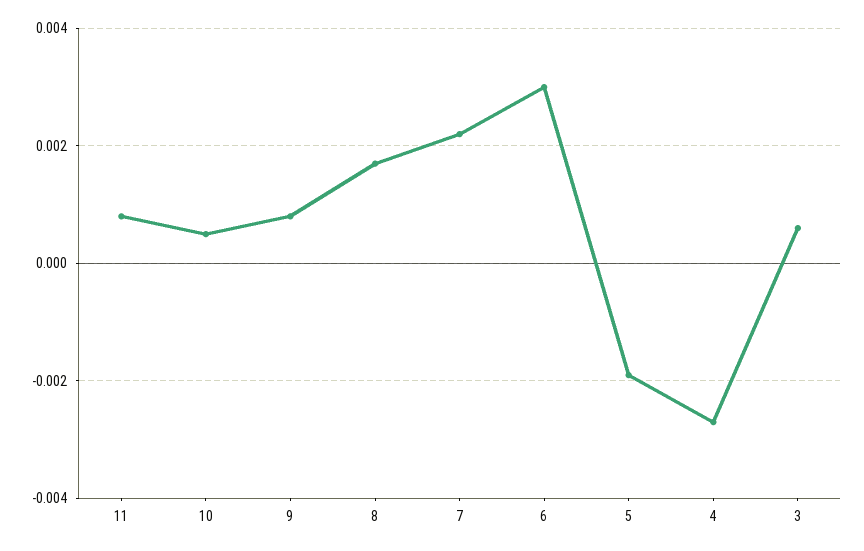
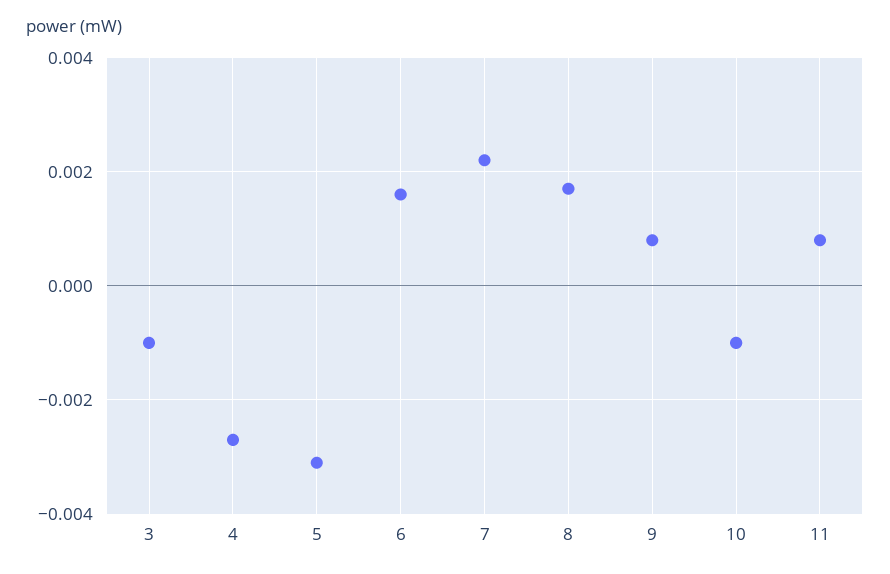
10: 0.0005 -> -0.001
6: 0.003 -> 0.0015
5: -0.002 -> -0.003
3: 0.0005 -> -0.001

